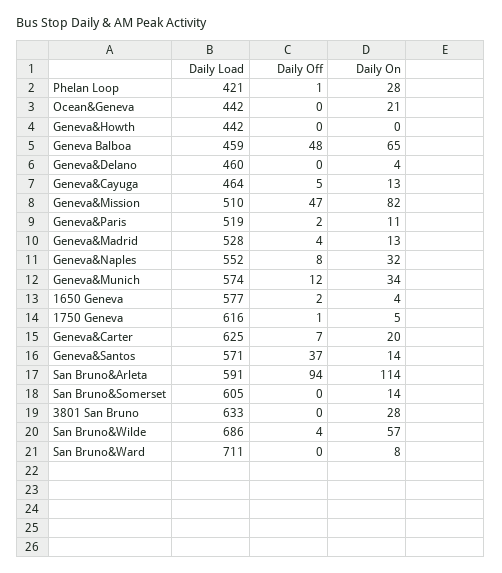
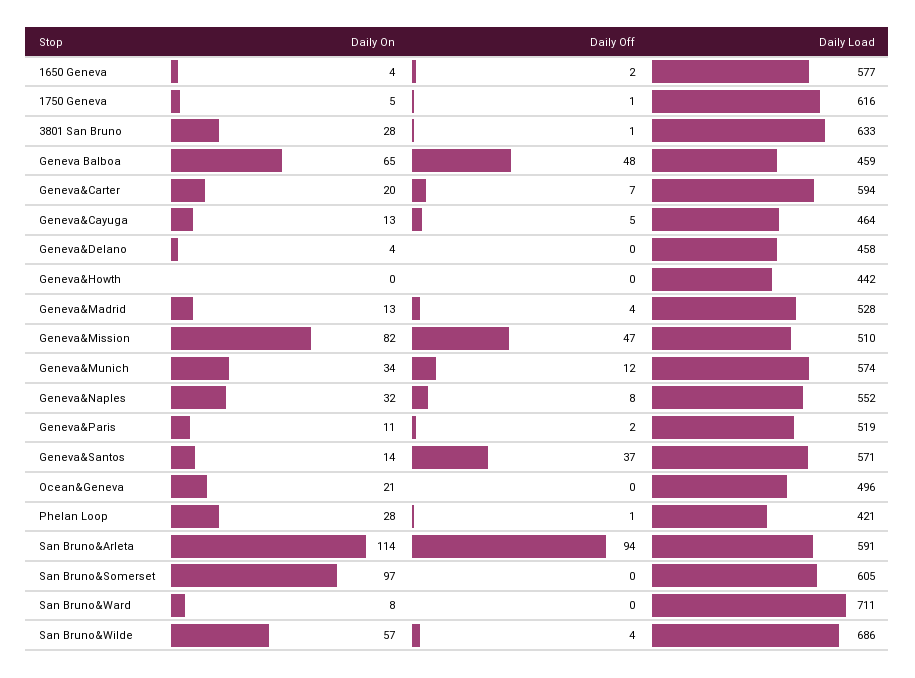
Daily Load, Ocean&Geneva: 442 -> 496
Daily Load, Geneva&Delano: 460 -> 458
Daily Load, Geneva&Carter: 625 -> 594
Daily On, San Bruno&Somerset: 14 -> 97
Daily Off, 3801 San Bruno: 0 -> 1

